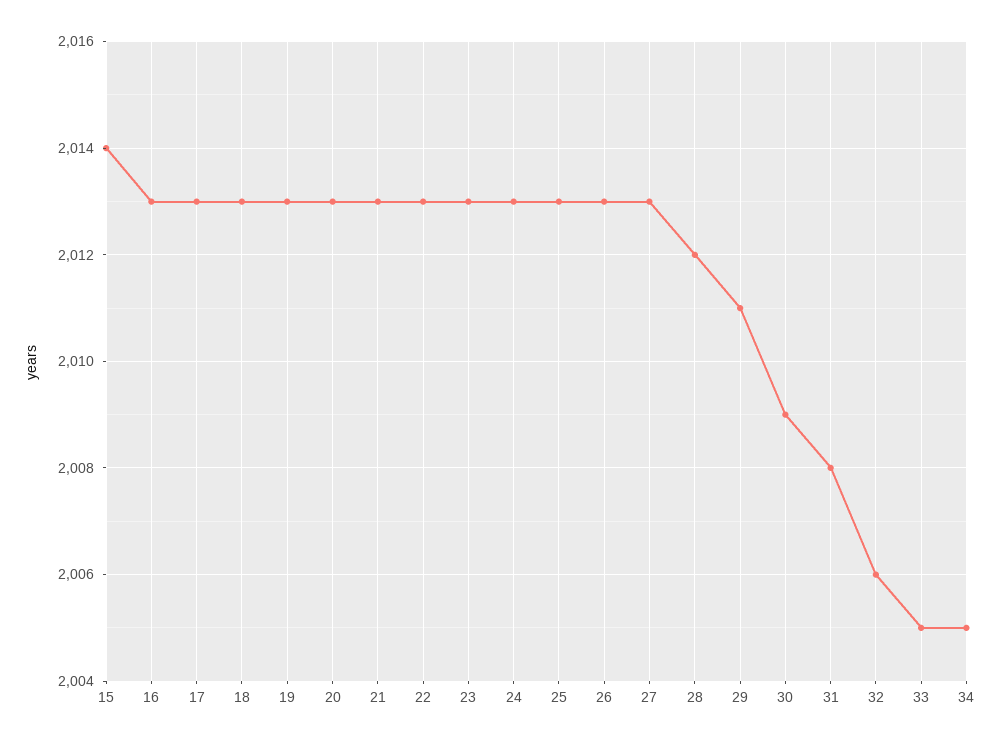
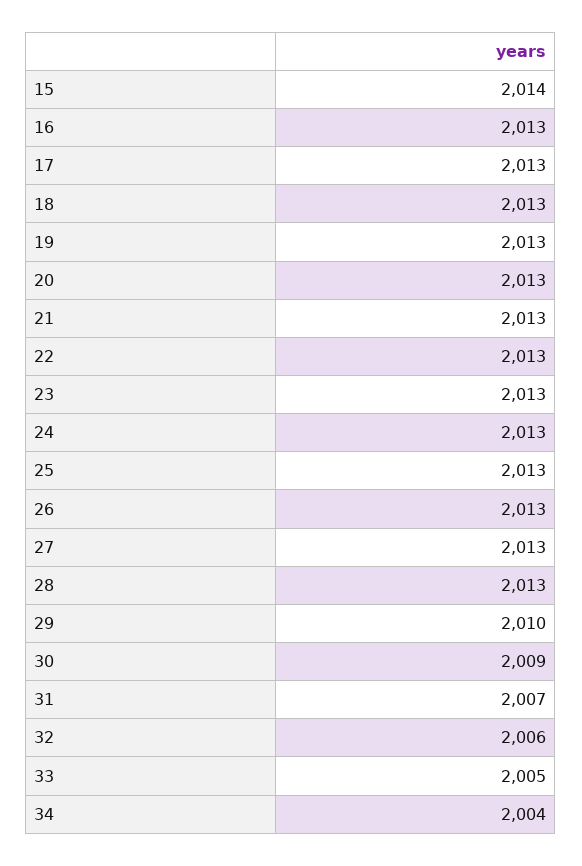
28: 2012 -> 2013
29: 2011 -> 2010
31: 2008 -> 2007
34: 2005 -> 2004

